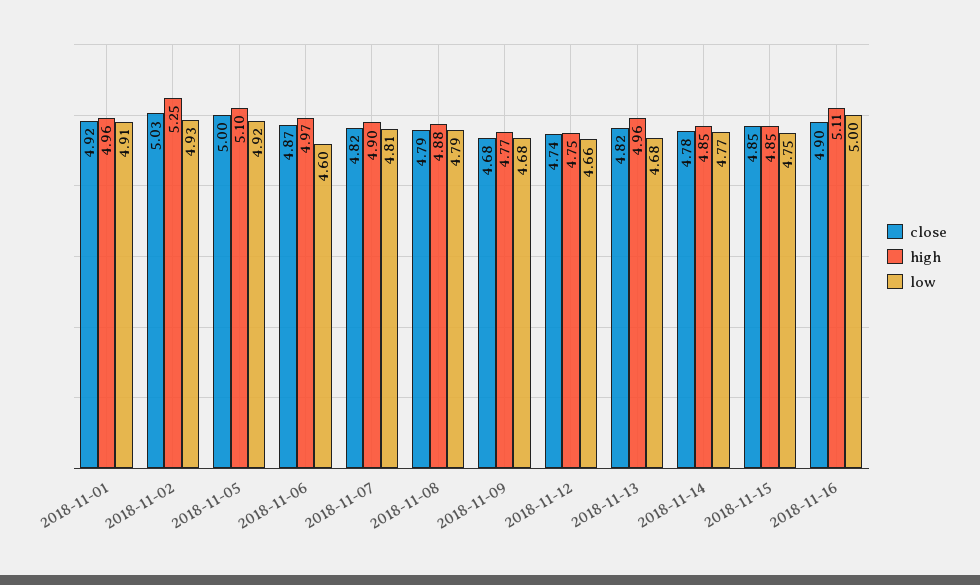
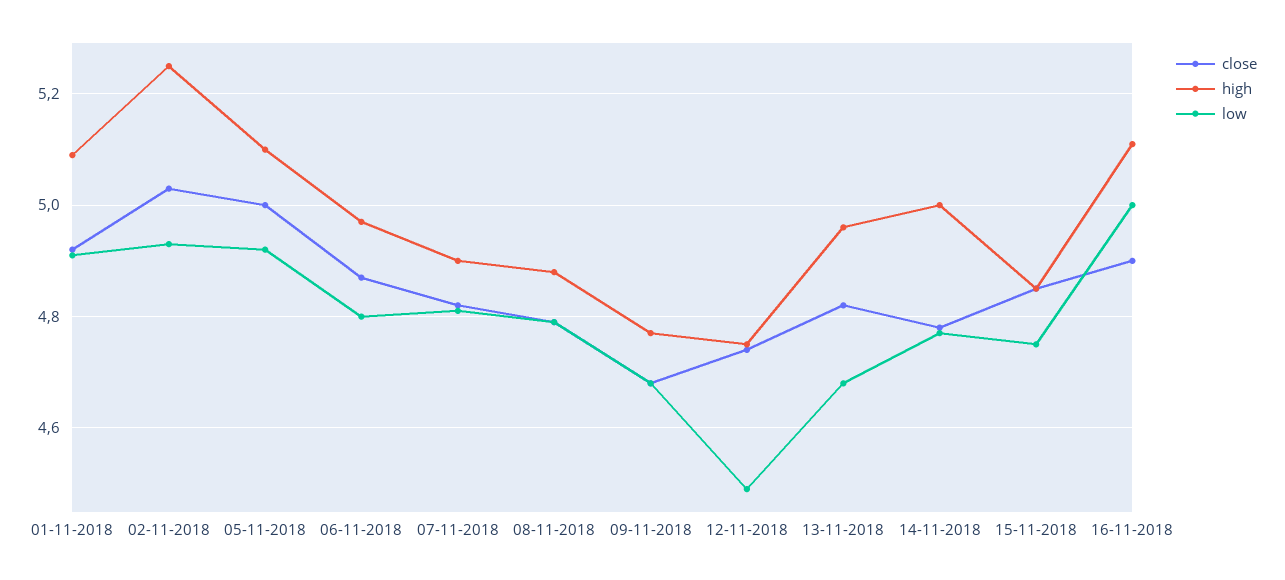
high, 2018-11-01: 4.96 -> 5.1
low, 2018-11-06: 4.6 -> 4.8
low, 2018-11-12: 4.66 -> 4.5
high, 2018-11-14: 4.85 -> 5

